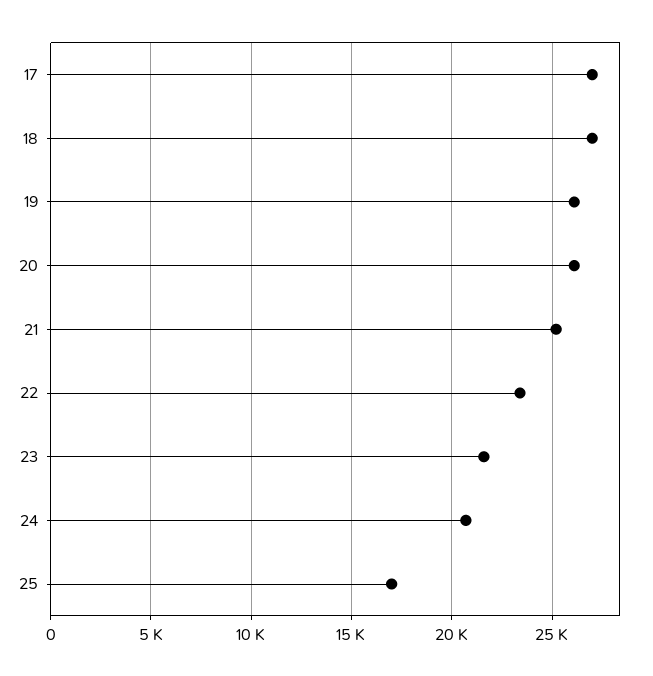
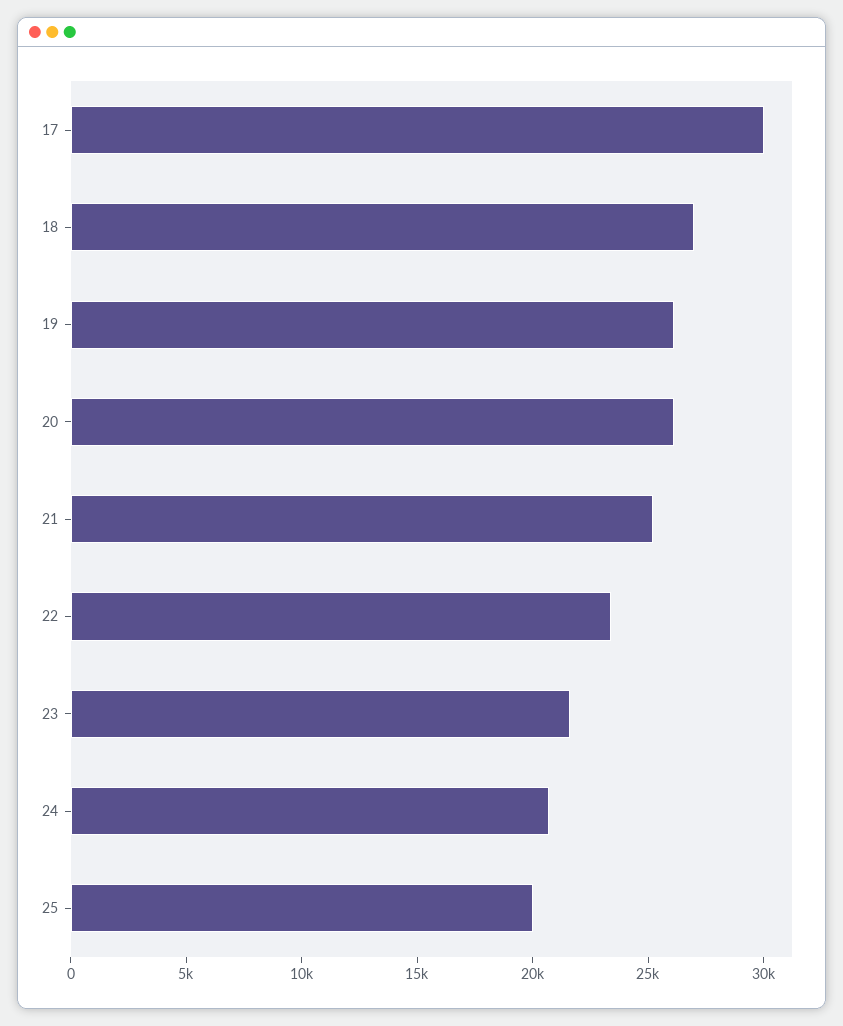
17: 27000 -> 30000
25: 17000 -> 20000

